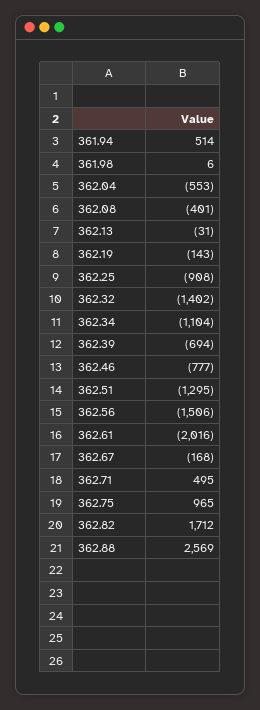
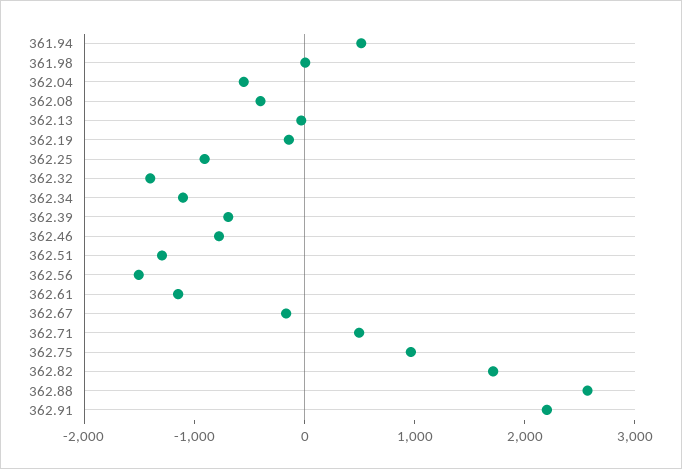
362.61: -2016 -> -1200
362.91: none -> 2200

